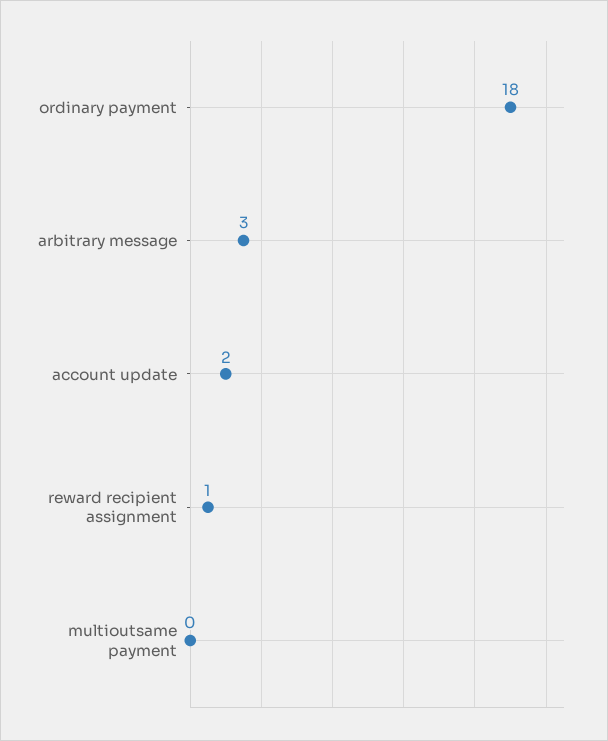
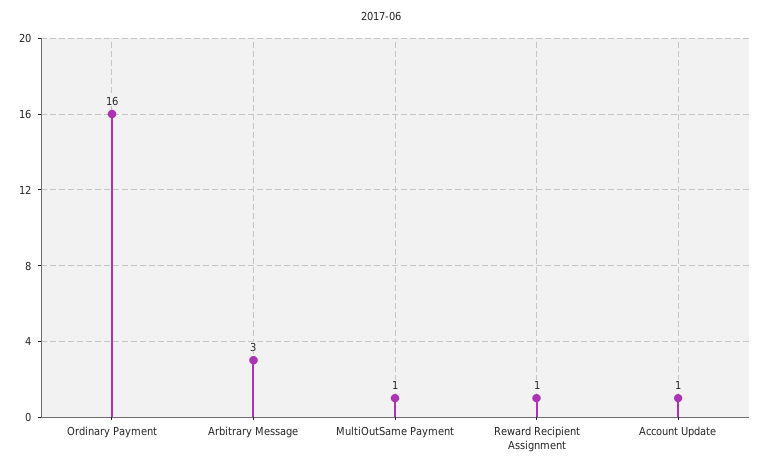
ordinary payment: 18 -> 16
account update: 2 -> 1
multioutsame payment: 0 -> 1

